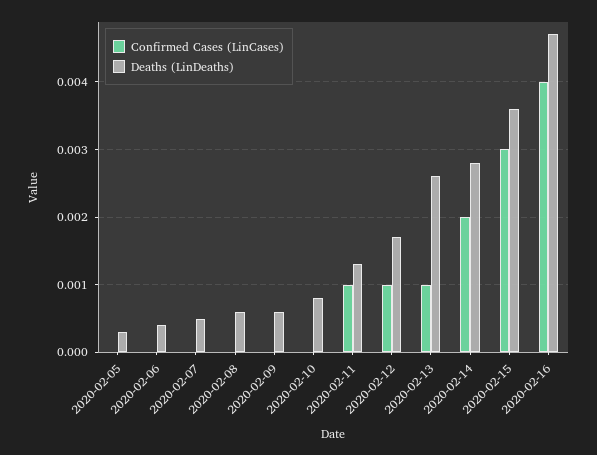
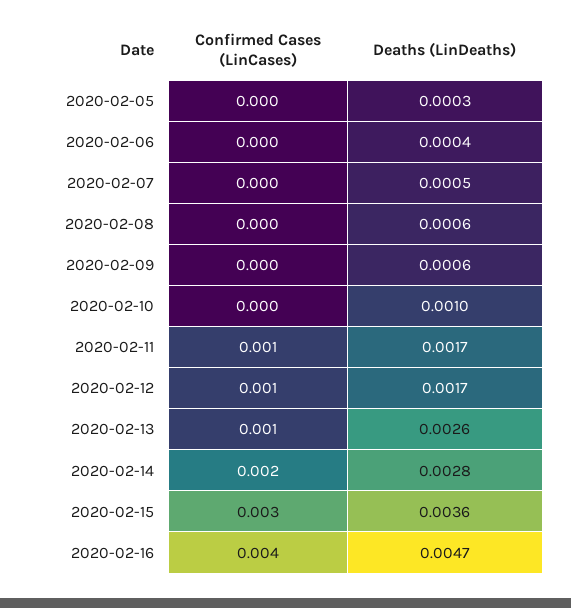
Deaths (LinDeaths), 2020-02-10: 0.0008 -> 0.001
Deaths (LinDeaths), 2020-02-11: 0.0013 -> 0.0017

